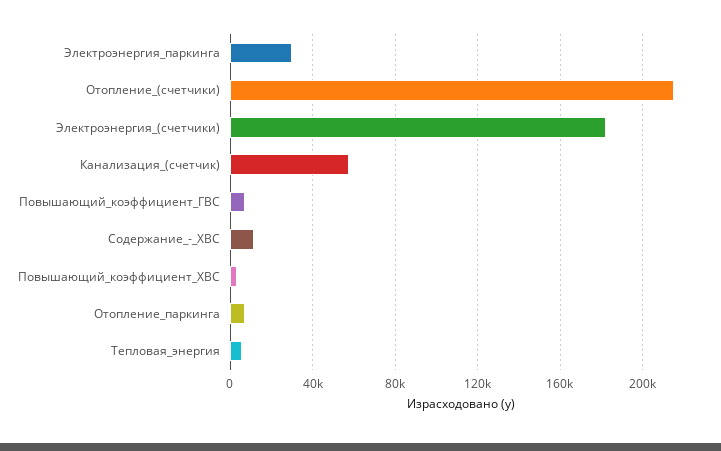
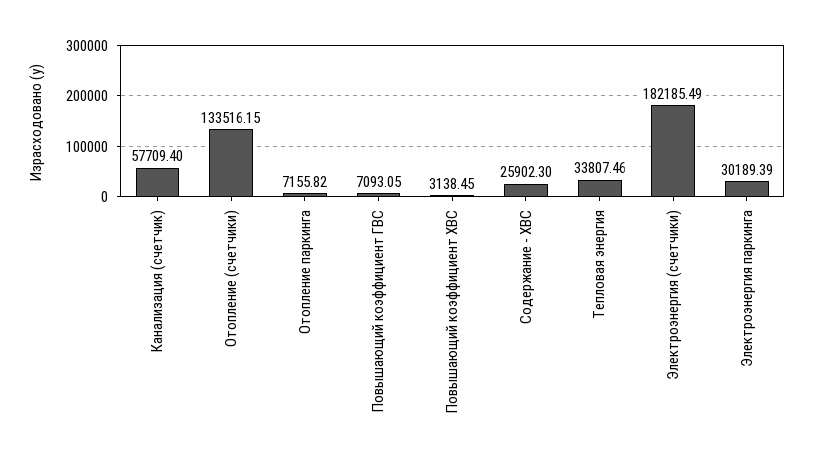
Отопление_(счетчики): 215000 -> 133516.15
Содержание_-_ХВС: 10000 -> 25902.3
Тепловая_энергия: 5000 -> 33807.46

